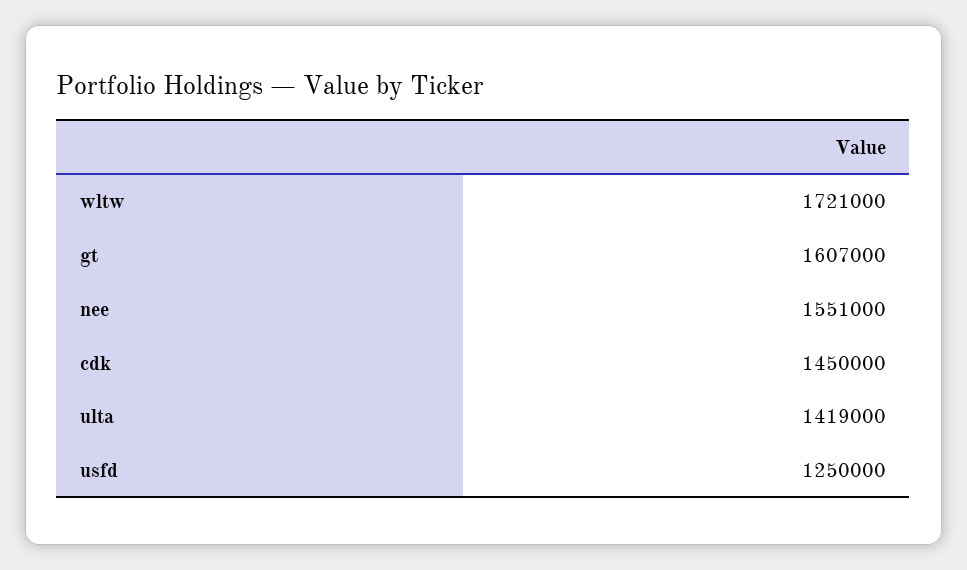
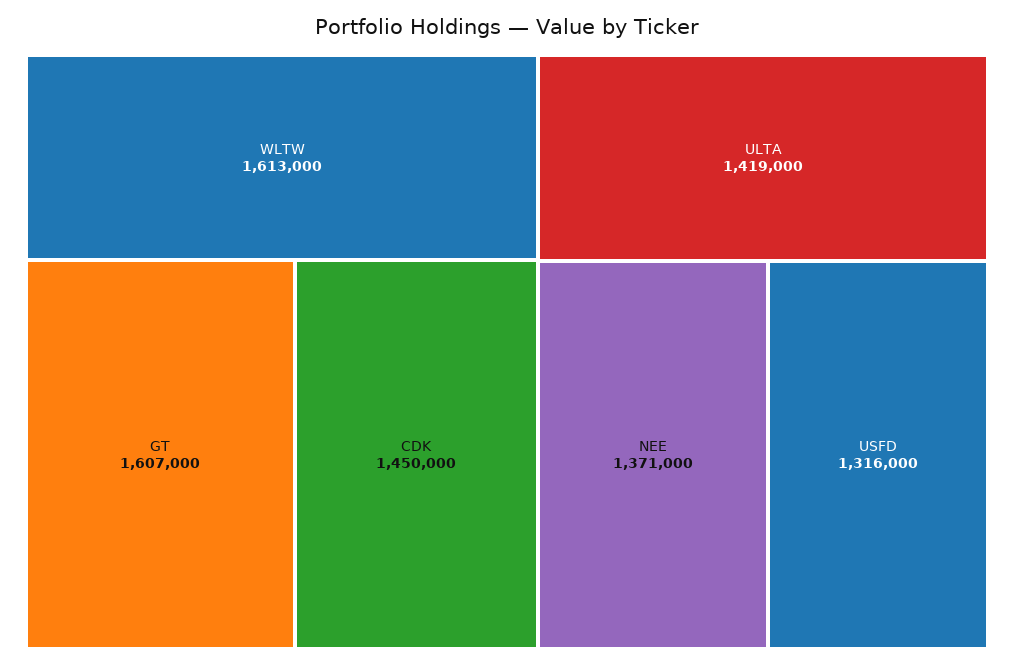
wltw: 1721000 -> 1613000
nee: 1551000 -> 1371000
usfd: 1250000 -> 1316000

